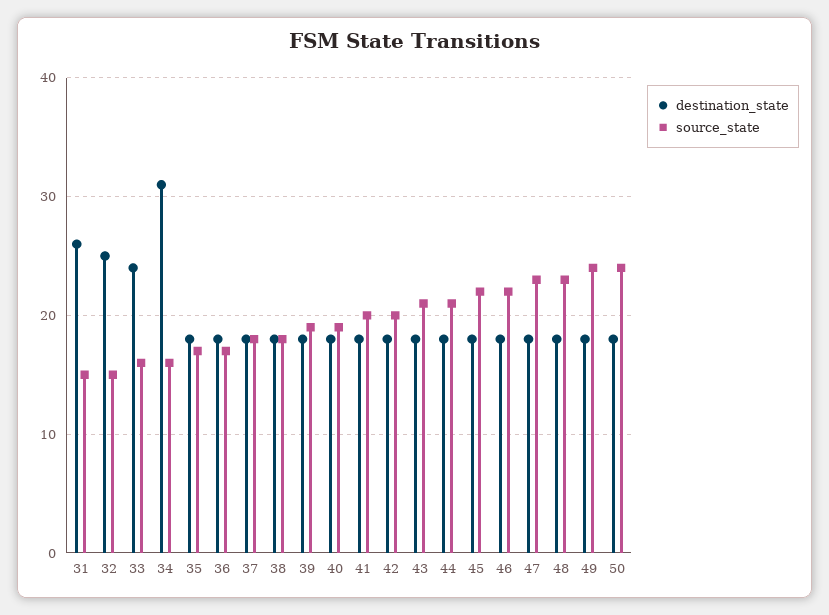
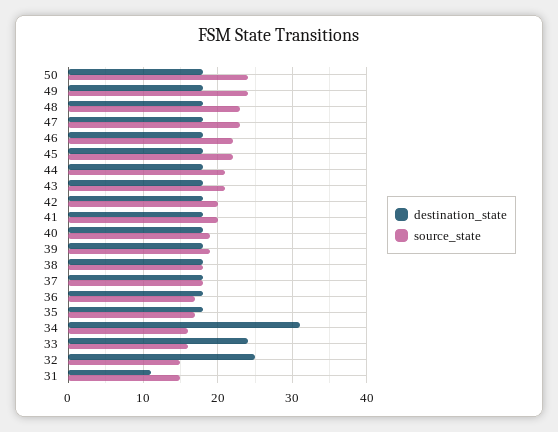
destination_state, 31: 26 -> 11

